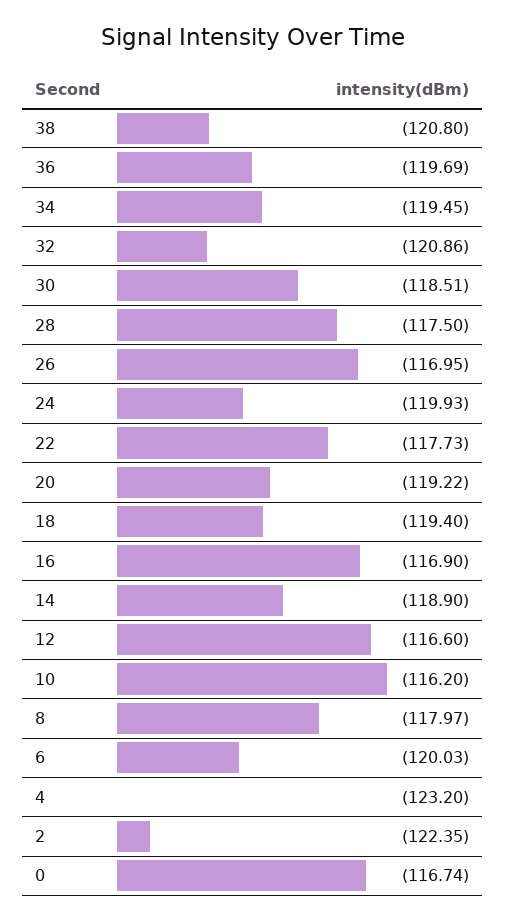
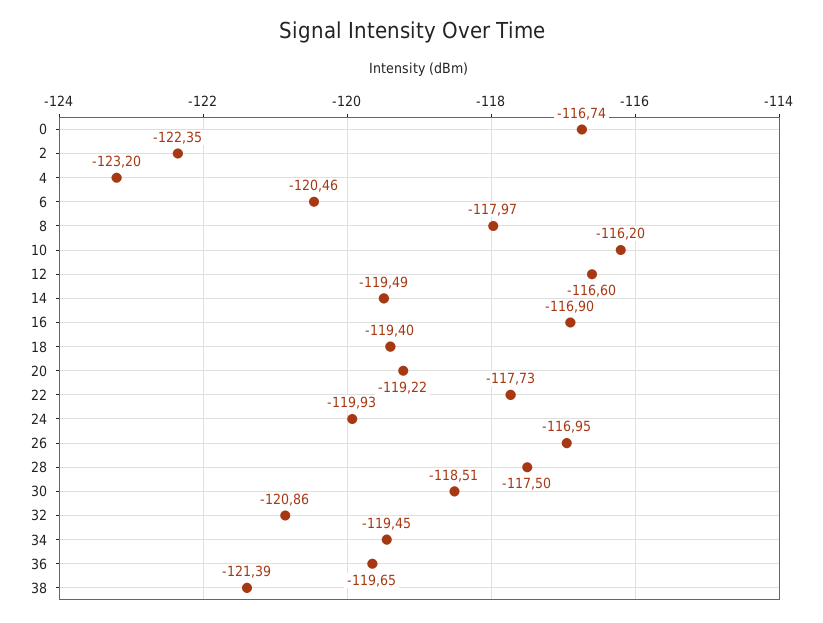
38: -120.8 -> -121.39
36: -119.69 -> -119.65
14: -118.9 -> -119.49
6: -120.03 -> -120.46

